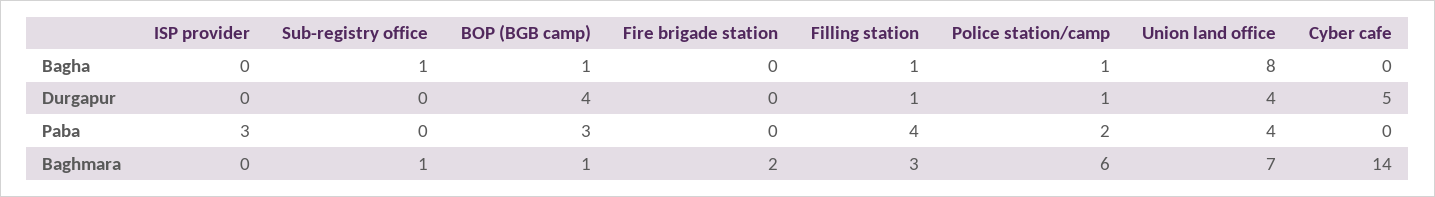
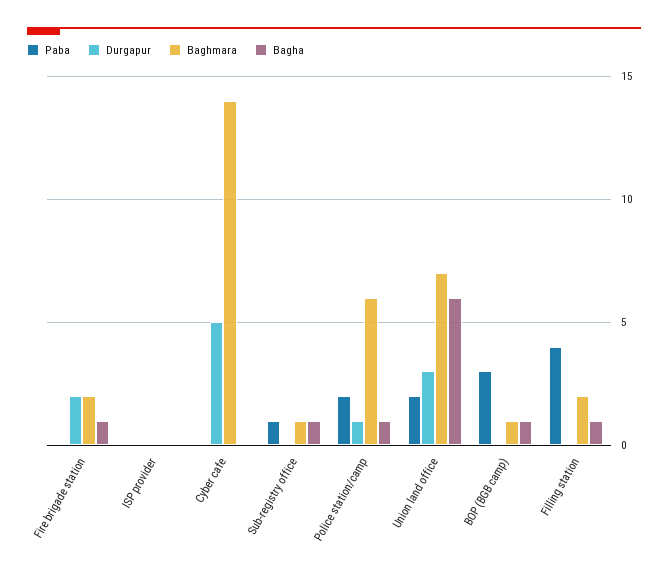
Bagha, Fire brigade station: 0 -> 1
Bagha, Union land office: 8 -> 6
Durgapur, BOP (BGB camp): 4 -> 0
Durgapur, Fire brigade station: 0 -> 2
Durgapur, Filling station: 1 -> 0
Durgapur, Union land office: 4 -> 3
Paba, ISP provider: 3 -> 0
Paba, Sub-registry office: 0 -> 1
Paba, Union land office: 4 -> 2
Baghmara, Filling station: 3 -> 2

